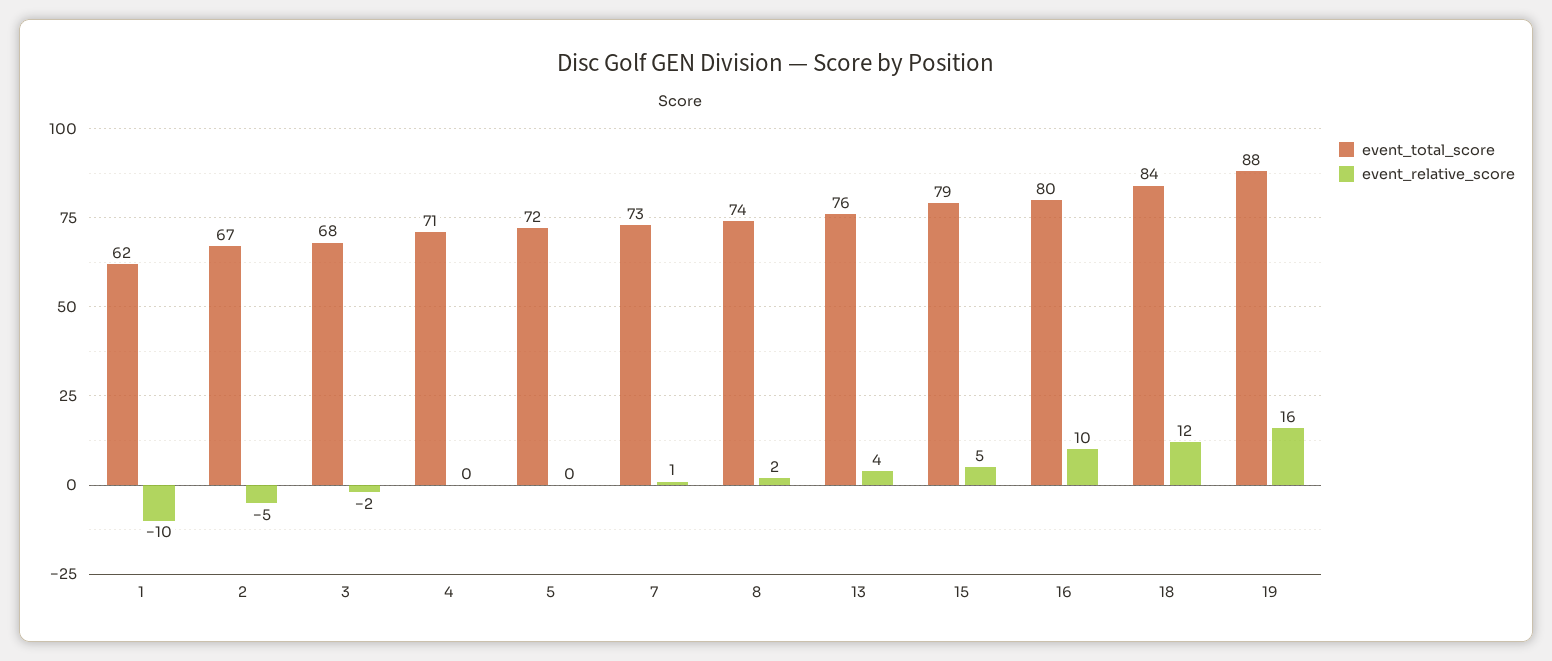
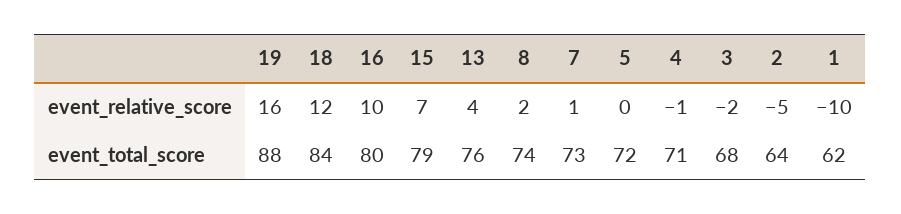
event_total_score, 2: 67 -> 64
event_relative_score, 4: 0 -> -1
event_relative_score, 15: 5 -> 7

